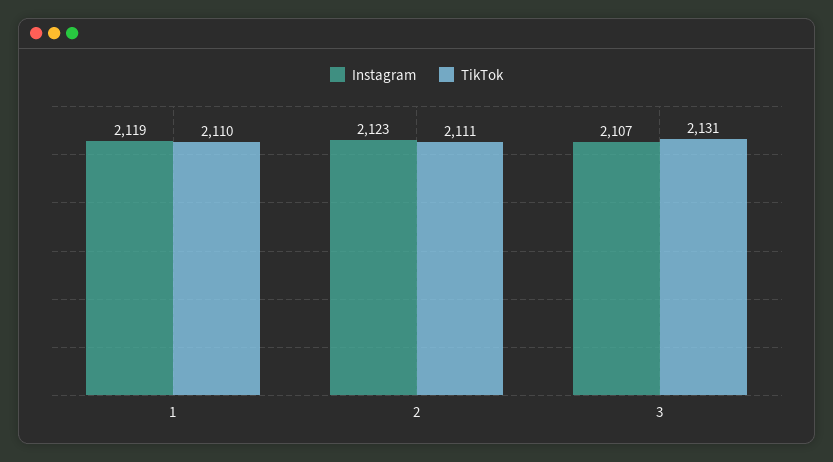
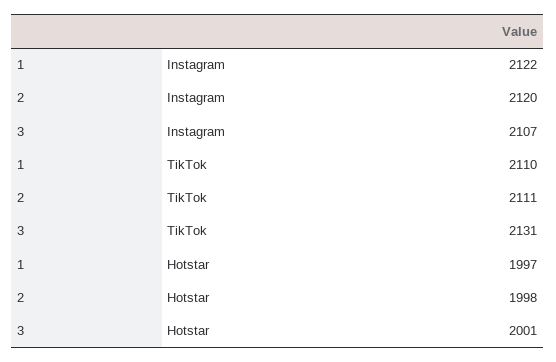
Instagram, 1: 2119 -> 2122
Instagram, 2: 2123 -> 2120
Hotstar, 1: none -> 1997
Hotstar, 2: none -> 1998
Hotstar, 3: none -> 2001

